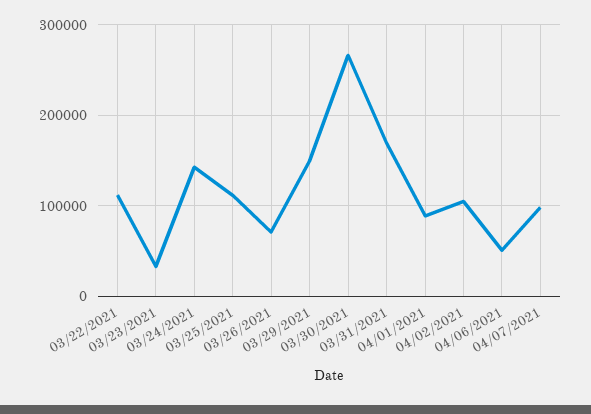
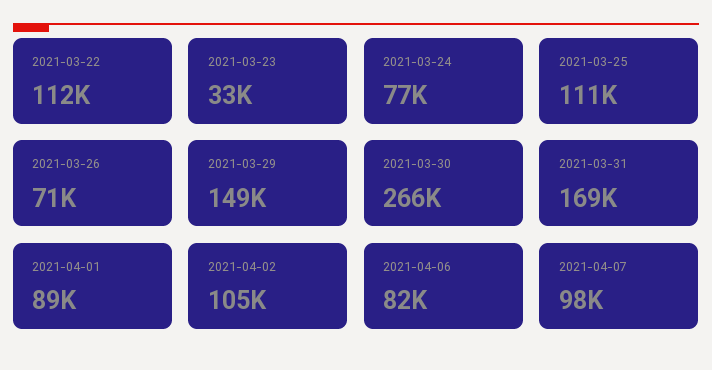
03/24/2021: 140000 -> 77000
04/06/2021: 50000 -> 82000

